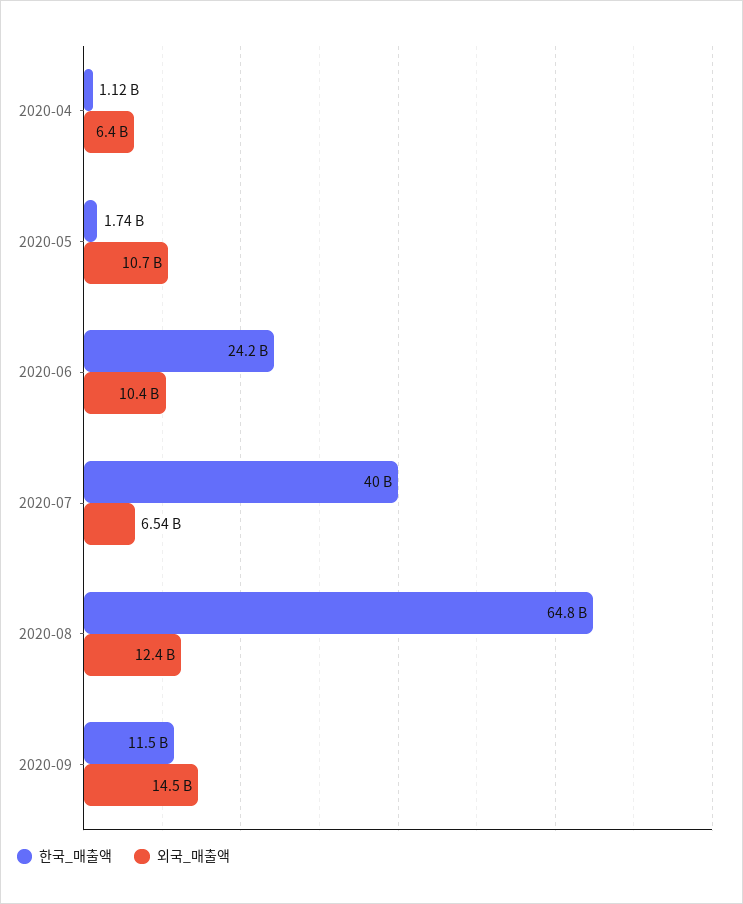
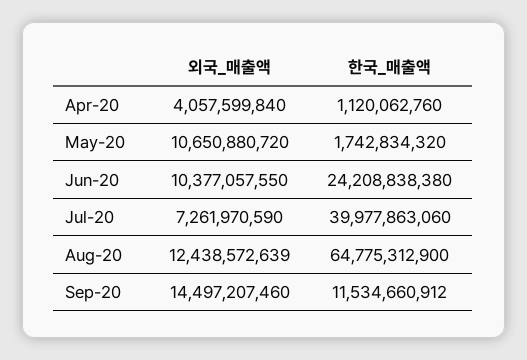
외국_매출액, 2020-04: 6400000000 -> 4057599840
외국_매출액, 2020-07: 6540000000 -> 7261970590

